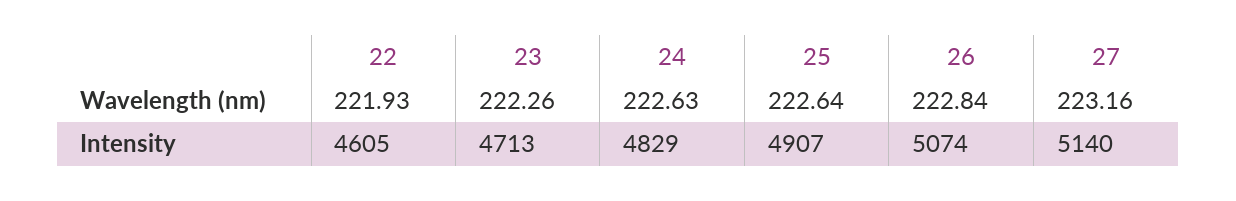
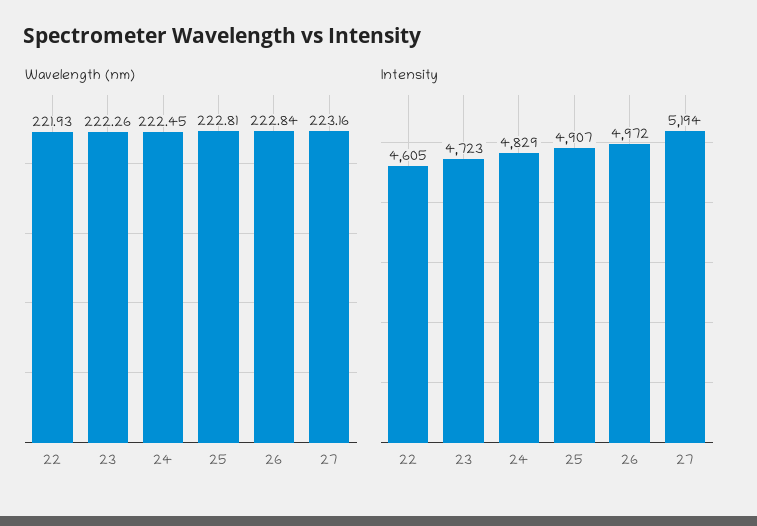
Wavelength (nm), 24: 222.63 -> 222.45
Wavelength (nm), 25: 222.64 -> 222.81
Intensity, 23: 4713 -> 4723
Intensity, 26: 5074 -> 4972
Intensity, 27: 5140 -> 5194

